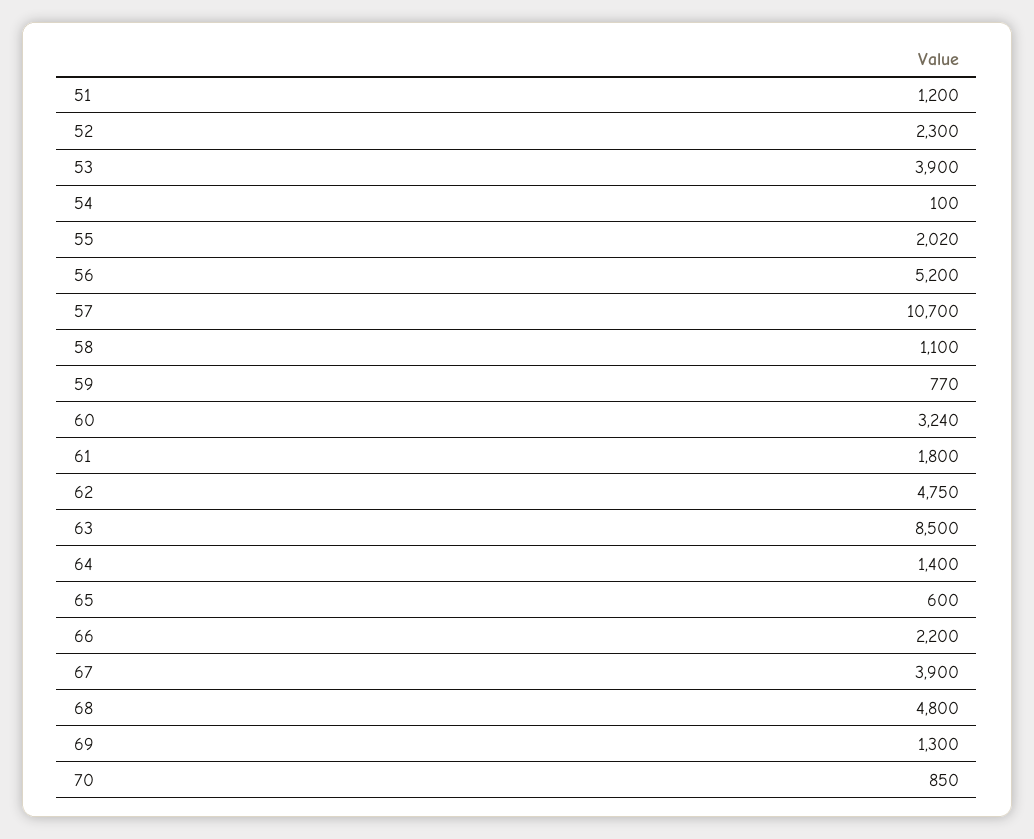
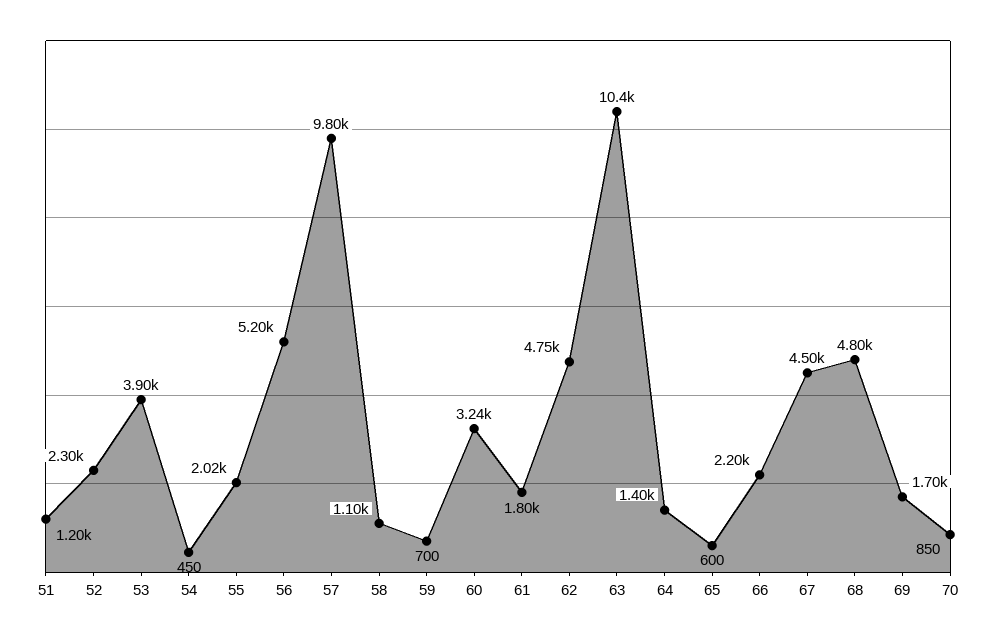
54: 100 -> 450
57: 10700 -> 9800
59: 770 -> 700
63: 8500 -> 10400
67: 3900 -> 4500
69: 1300 -> 1700

